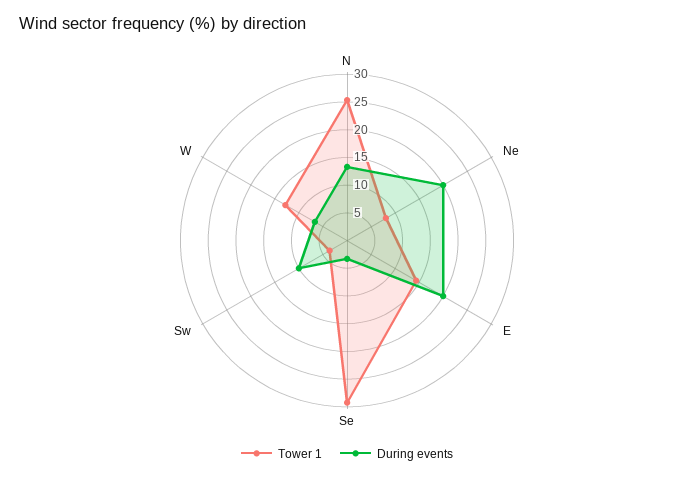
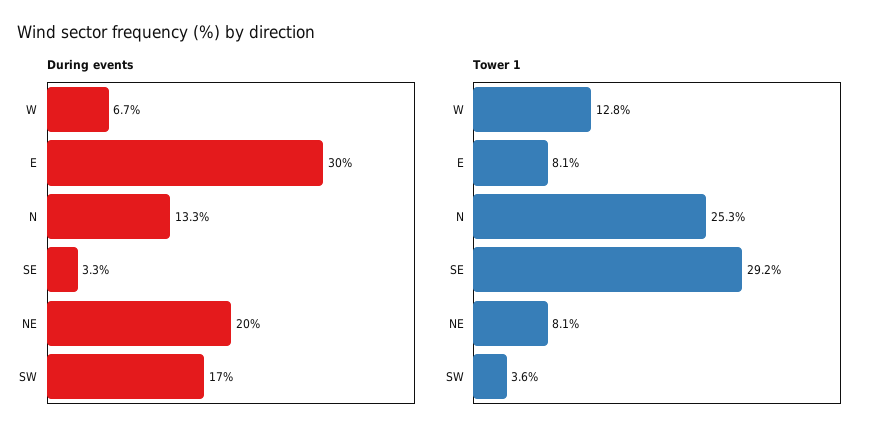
Tower 1, E: 15 -> 8.1
During events, E: 20 -> 30
During events, Sw: 10 -> 17

